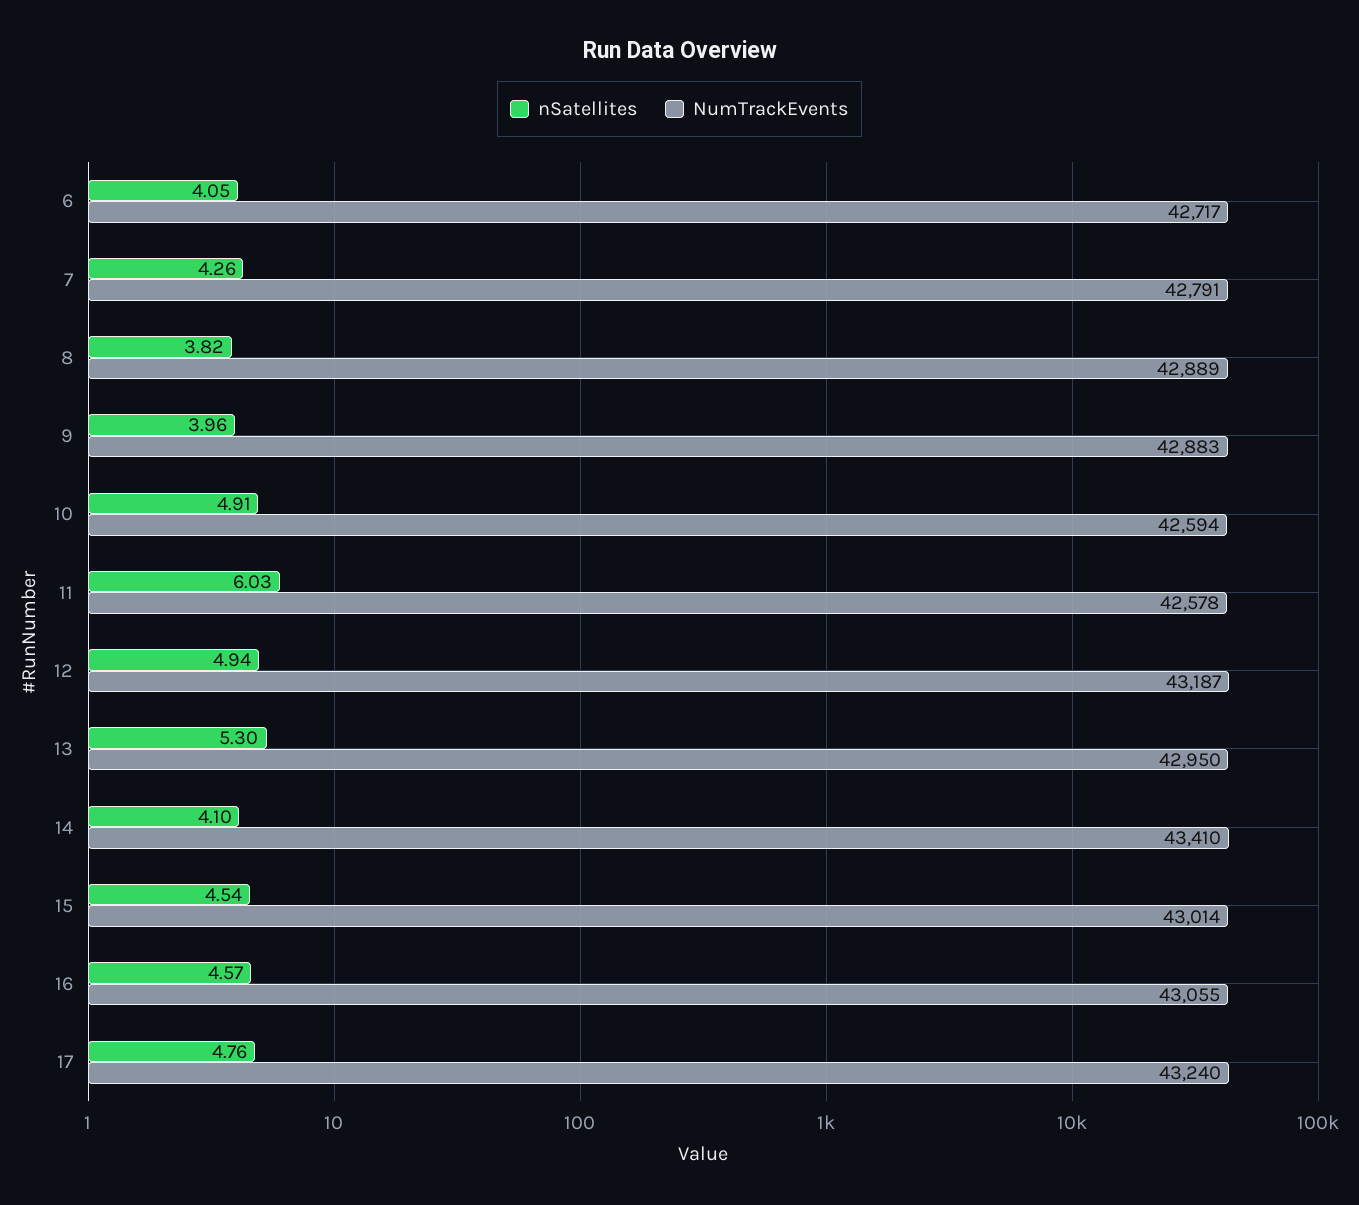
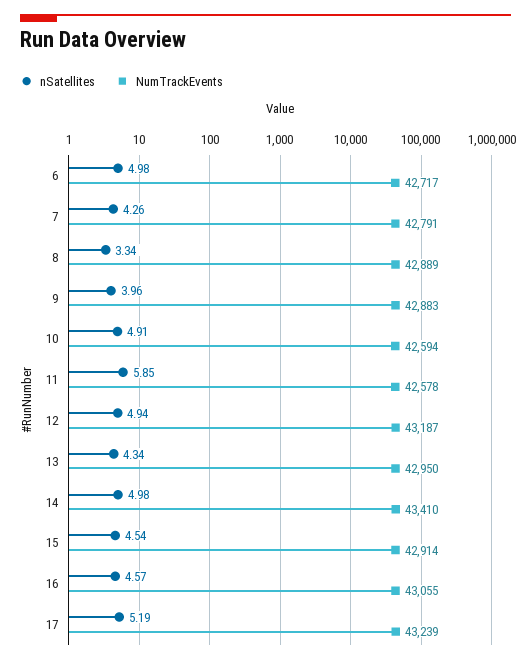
nSatellites, 6: 4.05 -> 4.98
nSatellites, 8: 3.82 -> 3.34
nSatellites, 11: 6.03 -> 5.85
nSatellites, 13: 5.3 -> 4.34
nSatellites, 14: 4.1 -> 4.98
NumTrackEvents, 15: 43014 -> 42914
nSatellites, 17: 4.76 -> 5.19
NumTrackEvents, 17: 43240 -> 43239

